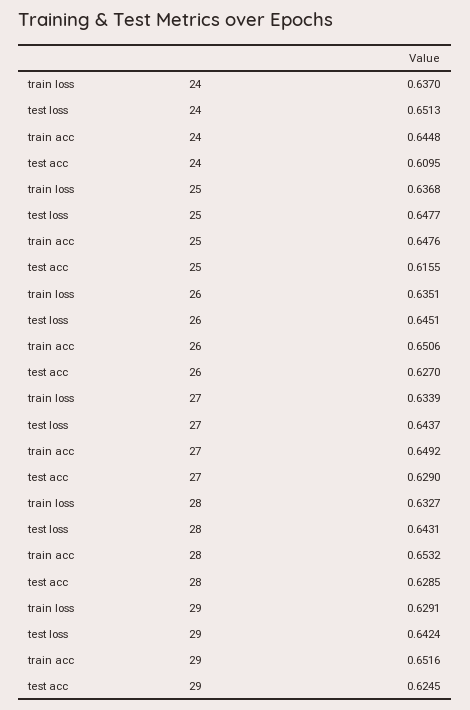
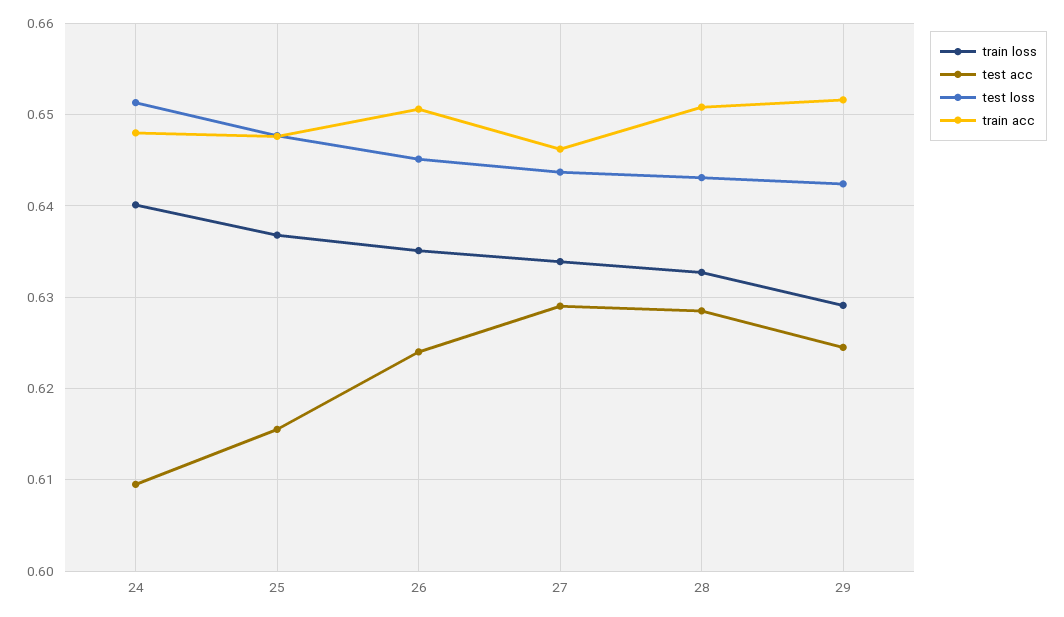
train loss, 24: 0.637 -> 0.64
train acc, 24: 0.6448 -> 0.648
test acc, 26: 0.627 -> 0.624
train acc, 27: 0.6492 -> 0.646
train acc, 28: 0.6532 -> 0.651

